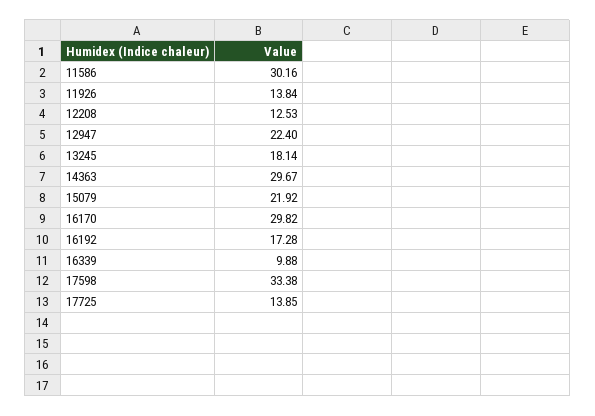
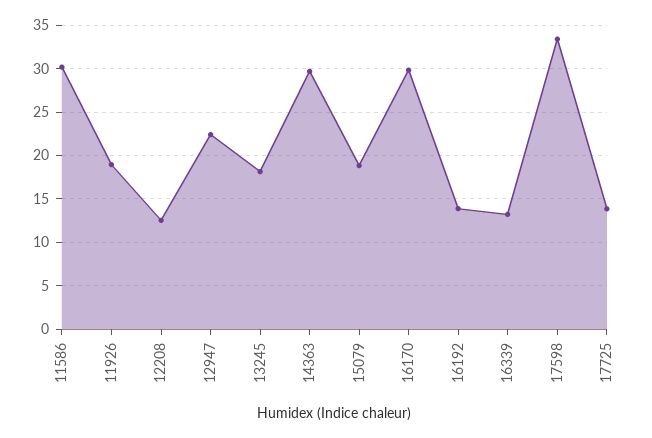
11926: 13.84 -> 19
15079: 21.92 -> 19
16192: 17.28 -> 14
16339: 9.88 -> 13

